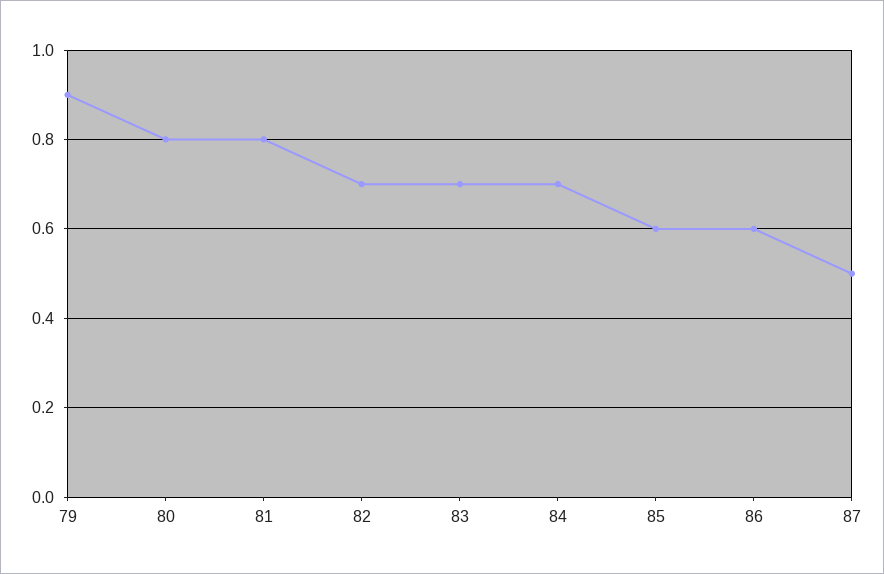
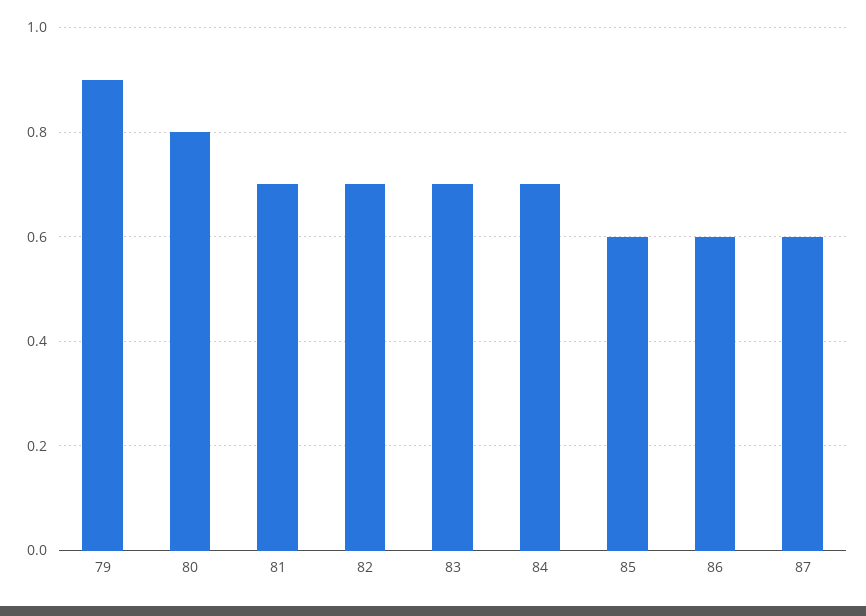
81: 0.8 -> 0.7
87: 0.5 -> 0.6

